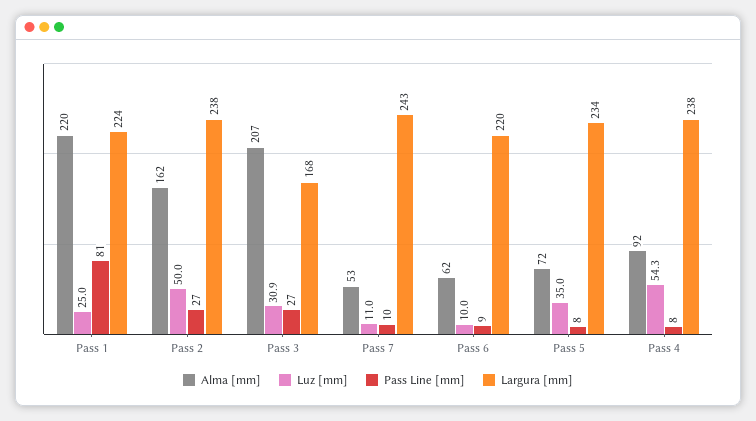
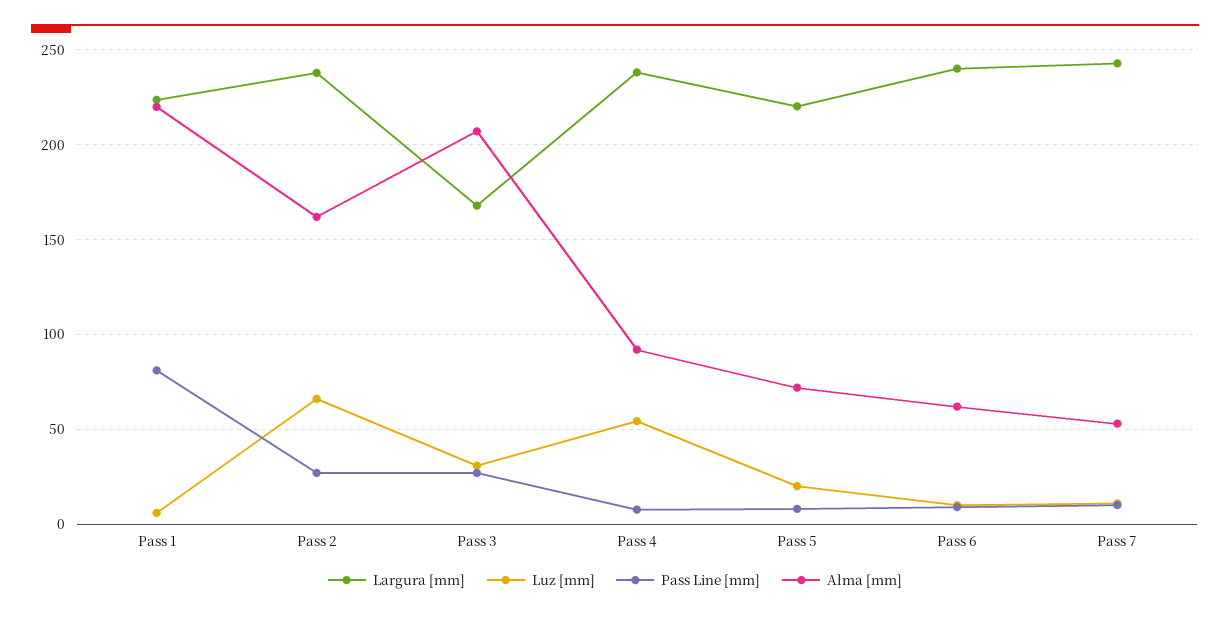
Luz [mm], Pass 1: 25 -> 5
Luz [mm], Pass 2: 50 -> 65
Largura [mm], Pass 6: 220 -> 240
Luz [mm], Pass 5: 35 -> 20
Largura [mm], Pass 5: 234 -> 220

